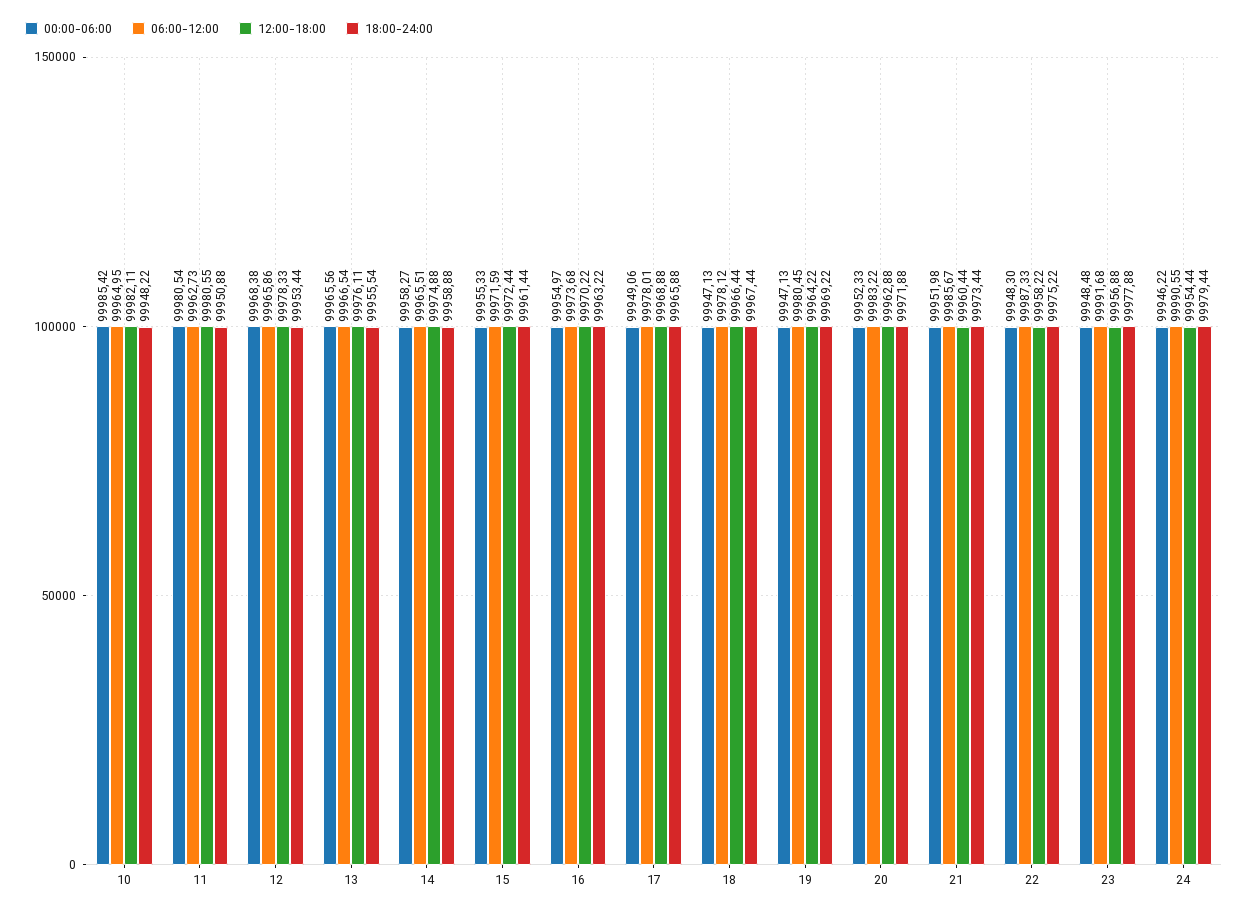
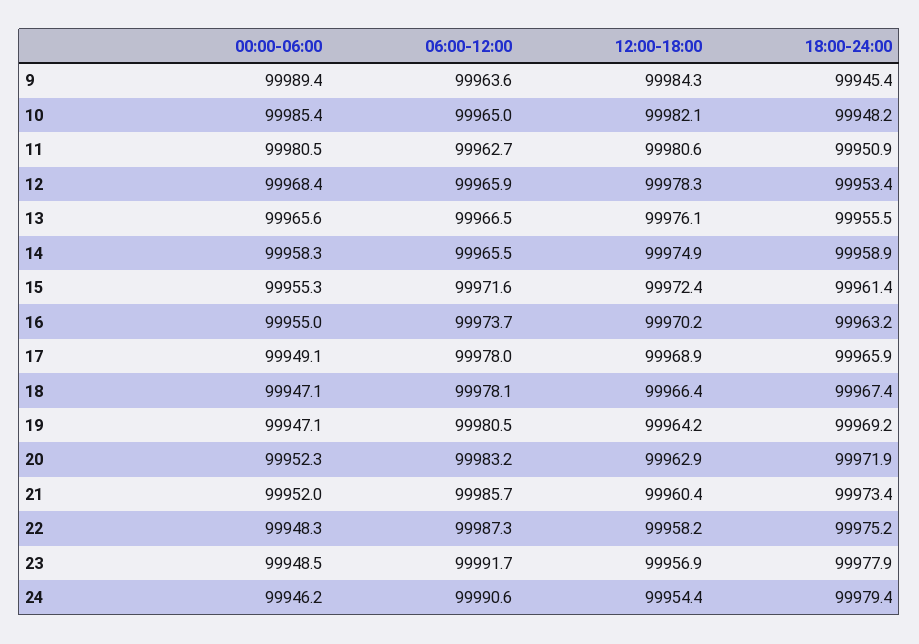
00:00-06:00, 9: none -> 99989.4
06:00-12:00, 9: none -> 99963.6
12:00-18:00, 9: none -> 99984.3
18:00-24:00, 9: none -> 99945.4

